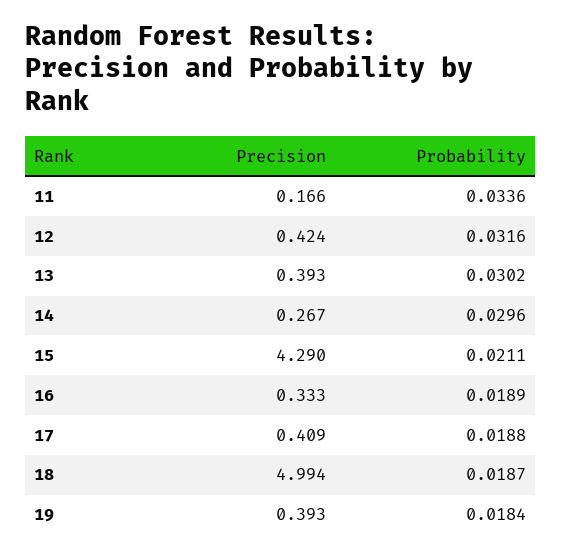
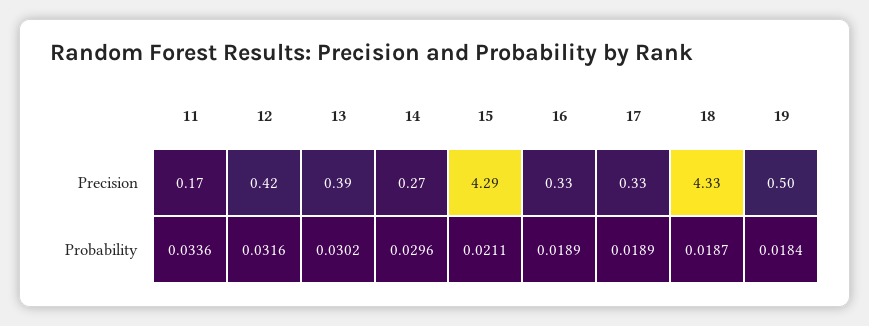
Precision, 17: 0.409 -> 0.33
Probability, 17: 0.0188 -> 0.0189
Precision, 18: 4.994 -> 4.33
Precision, 19: 0.393 -> 0.5

